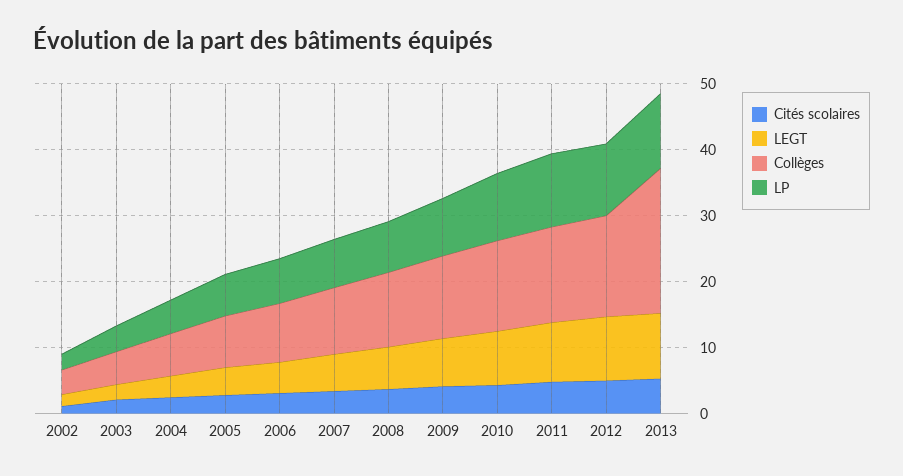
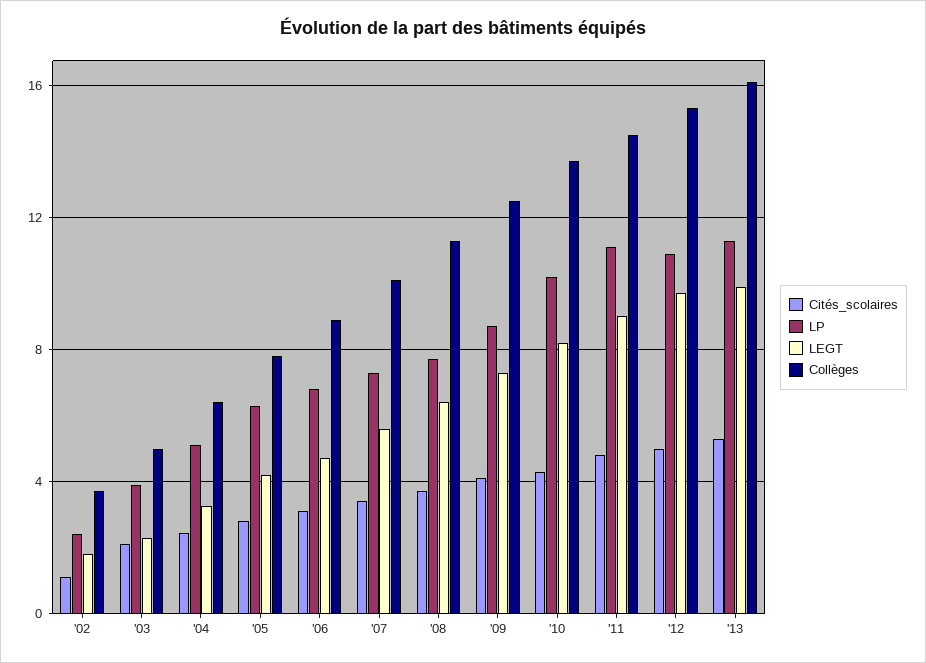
Collèges, 2013: 22 -> 16

